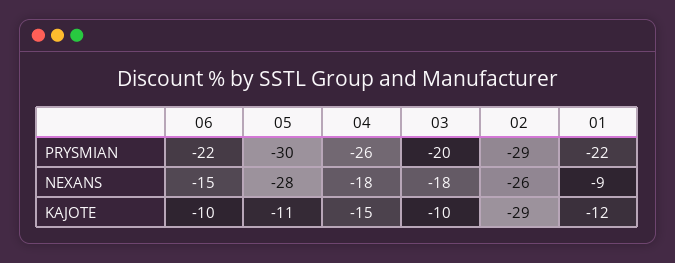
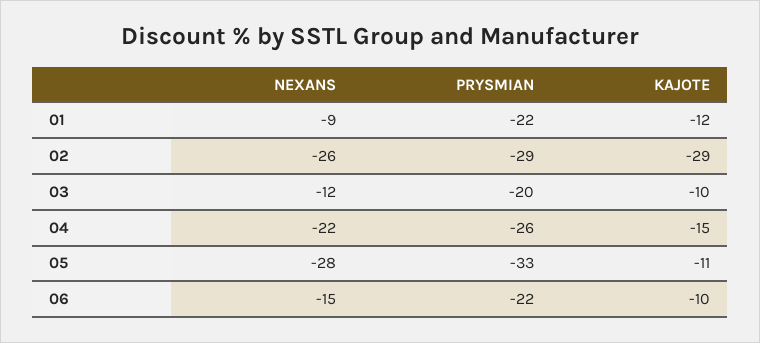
05, PRYSMIAN: -30 -> -33
04, NEXANS: -18 -> -22
03, NEXANS: -18 -> -12

